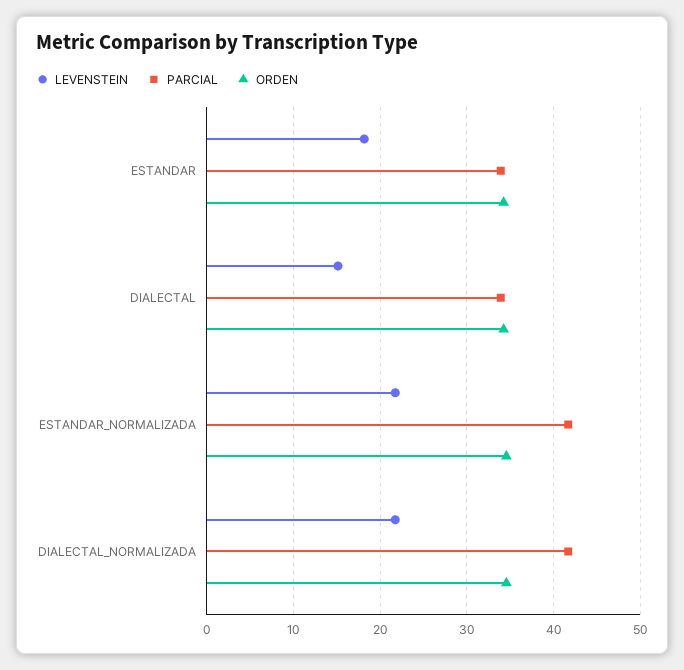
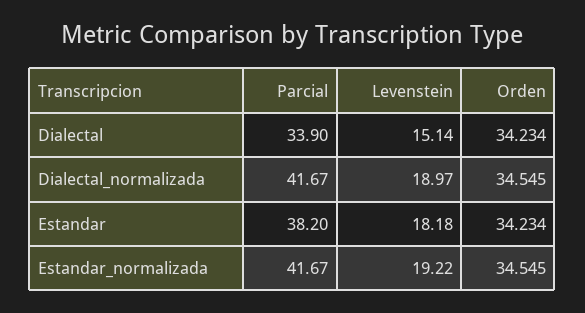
PARCIAL, ESTANDAR: 34 -> 38.2
LEVENSTEIN, ESTANDAR_NORMALIZADA: 22 -> 19.22
LEVENSTEIN, DIALECTAL_NORMALIZADA: 22 -> 18.97

